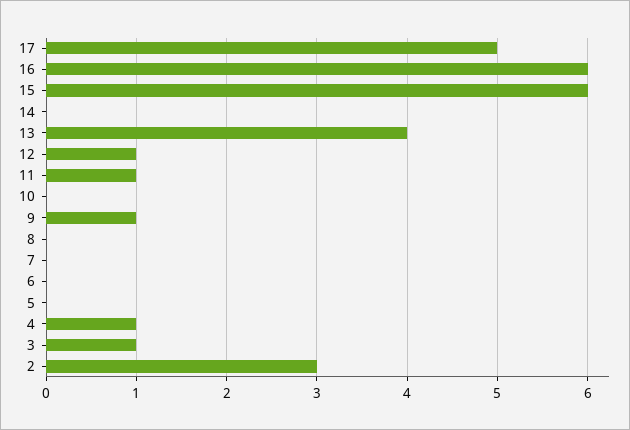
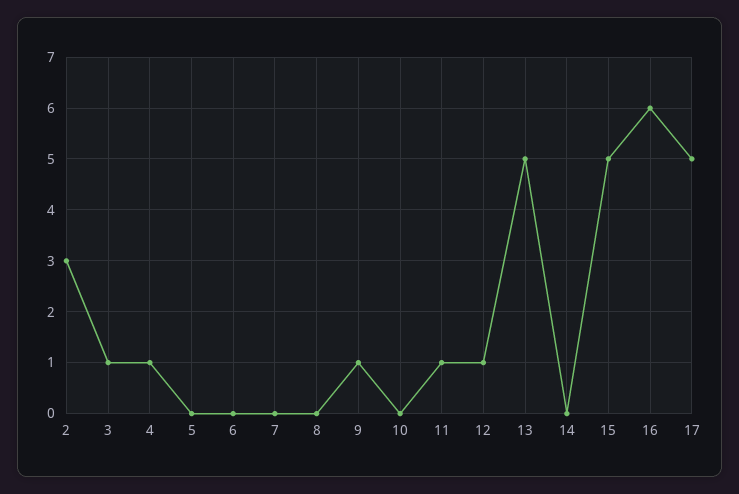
15: 6 -> 5
13: 4 -> 5

